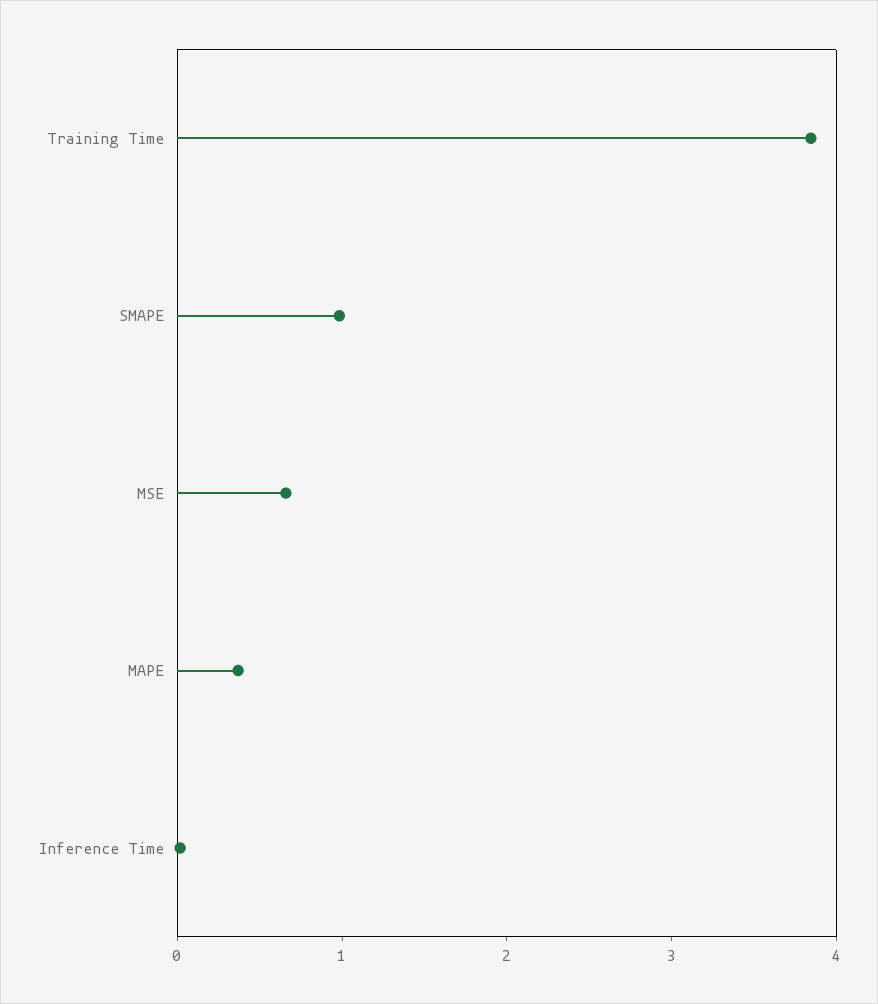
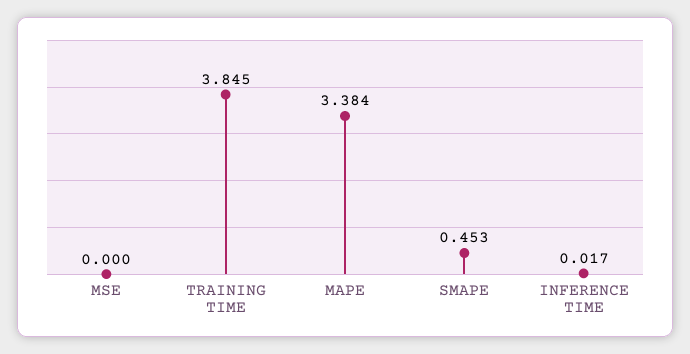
SMAPE: 1 -> 0.453
MSE: 0.6 -> 0
MAPE: 0.4 -> 3.384

